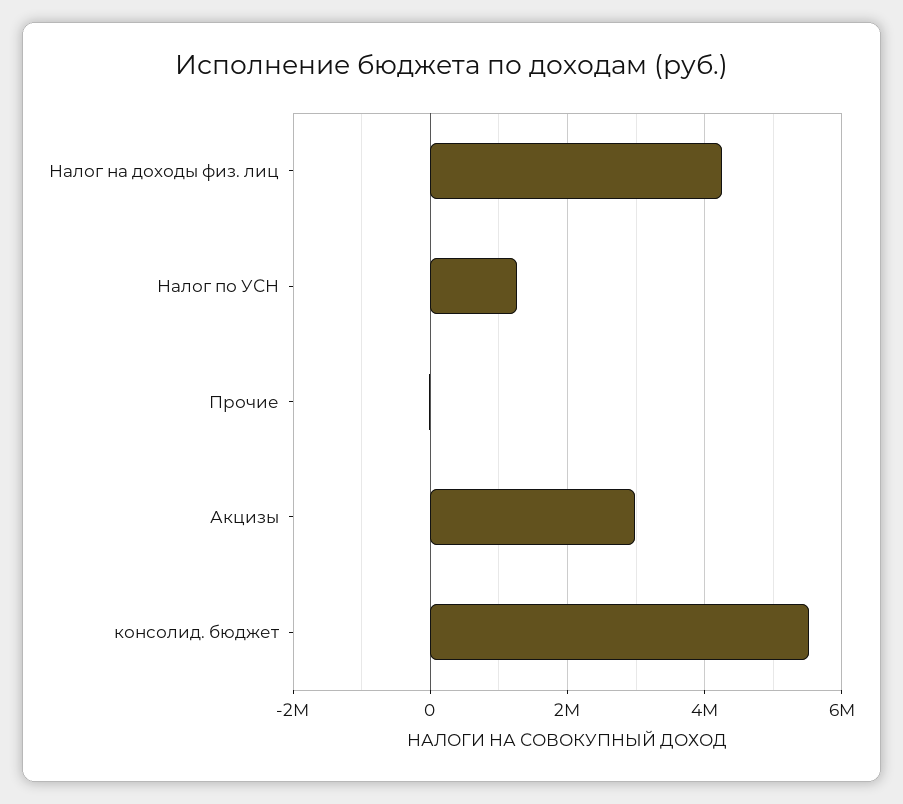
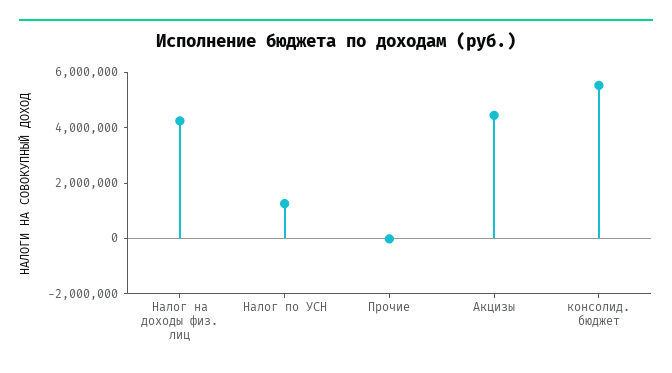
Акцизы: 3000000 -> 4500000

